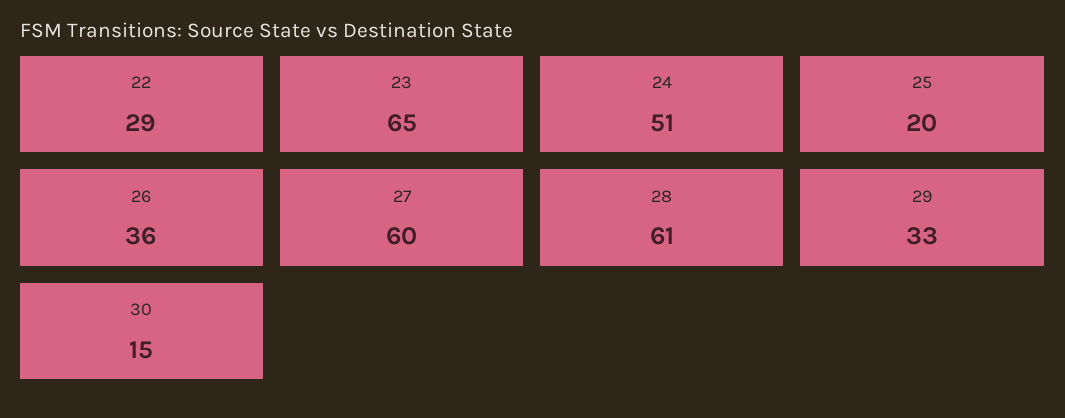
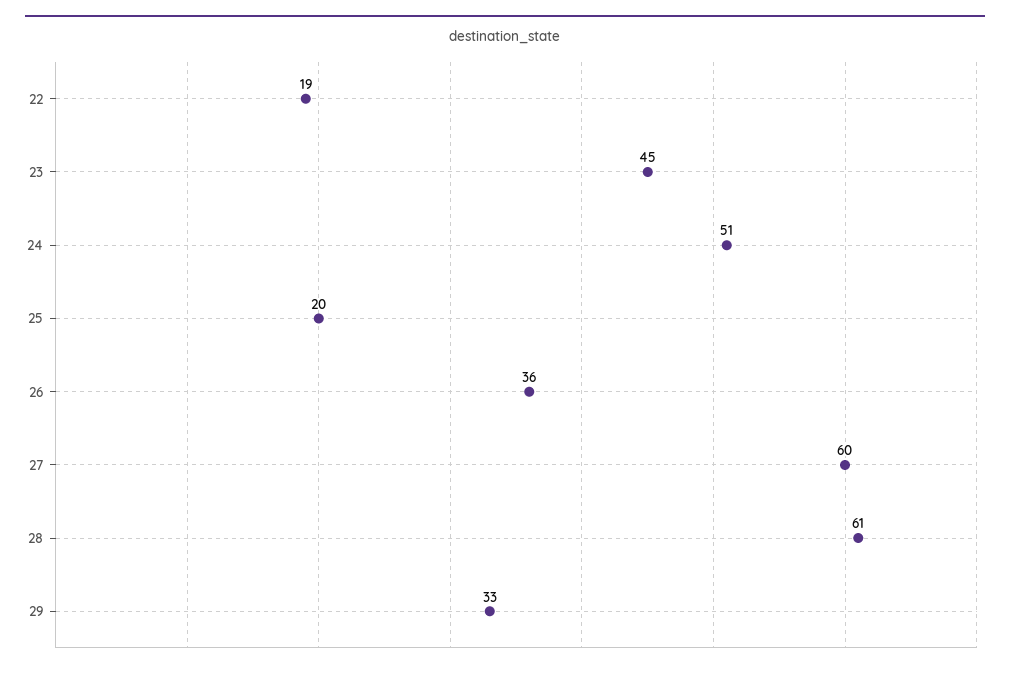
22: 29 -> 19
23: 65 -> 45
30: 15 -> none

